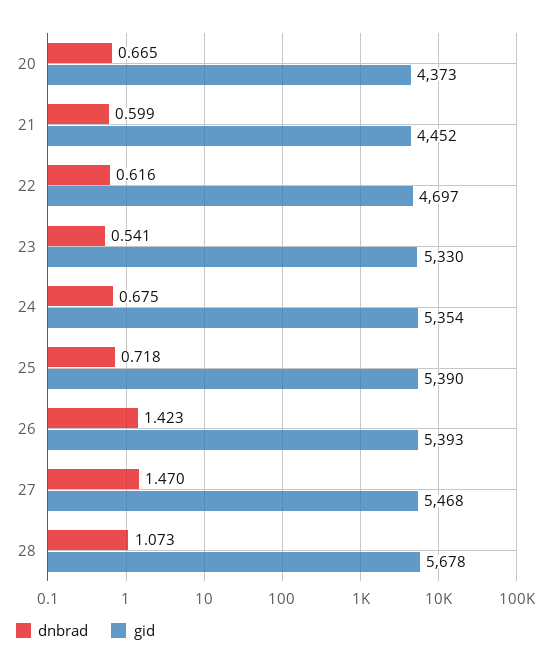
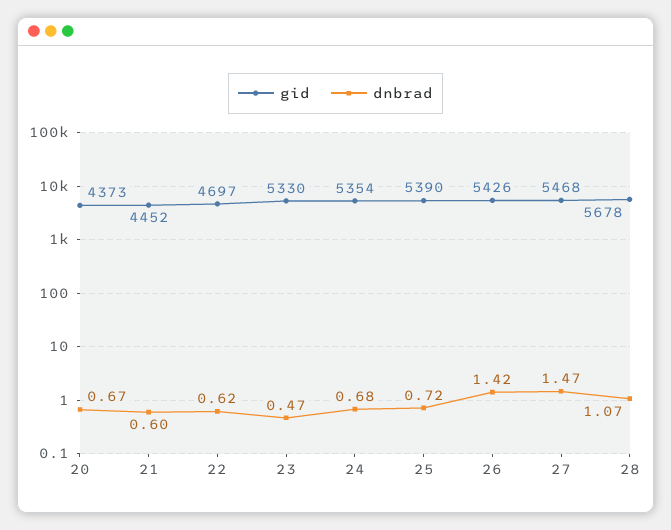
dnbrad, 23: 0.541 -> 0.47
gid, 26: 5393 -> 5426

